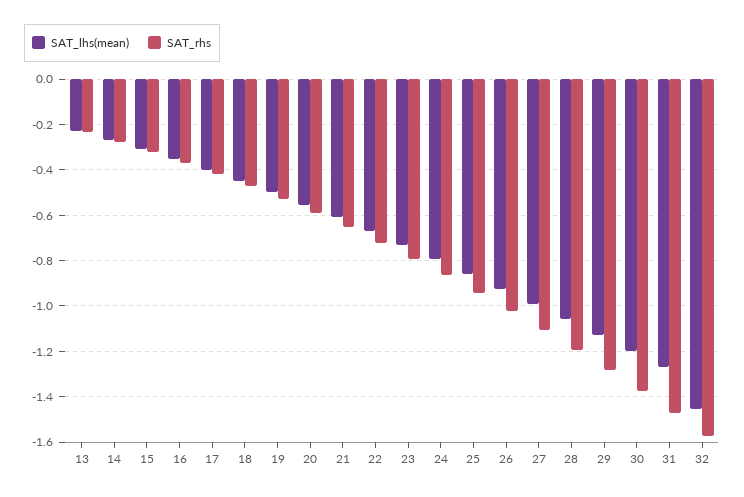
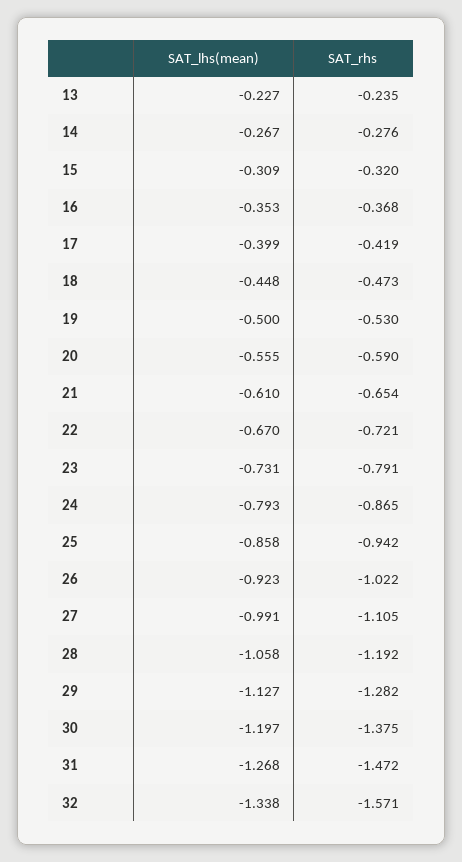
SAT_lhs(mean), 32: -1.45 -> -1.338

